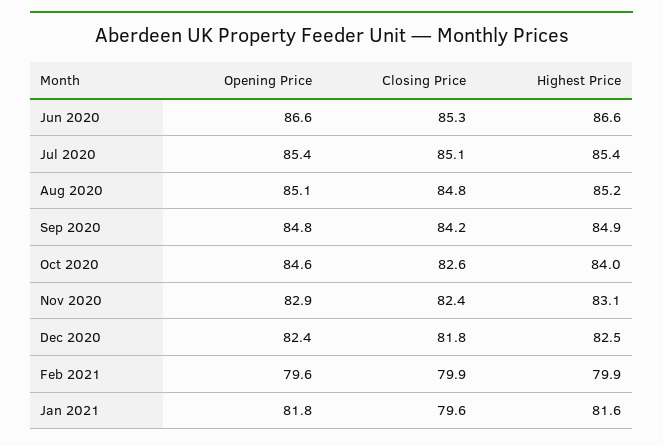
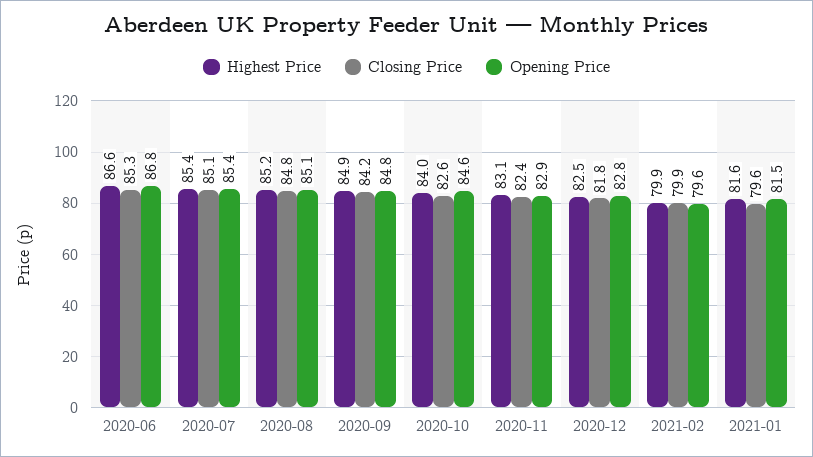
Opening Price, Jun 2020: 86.6 -> 86.8
Opening Price, Dec 2020: 82.4 -> 82.8
Opening Price, Jan 2021: 81.8 -> 81.5

